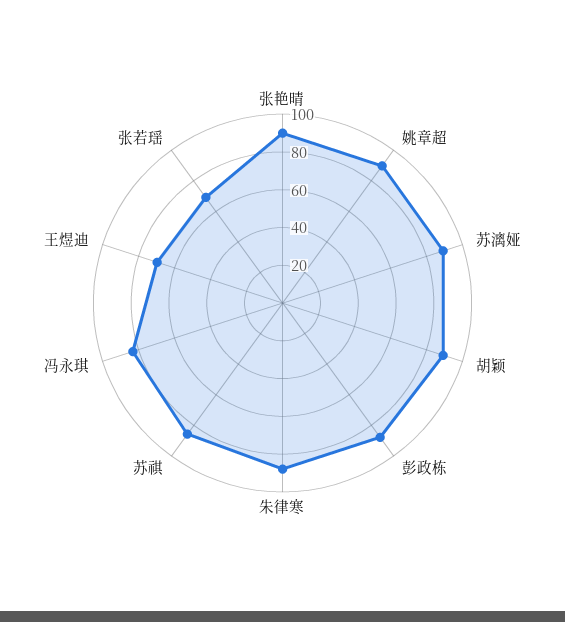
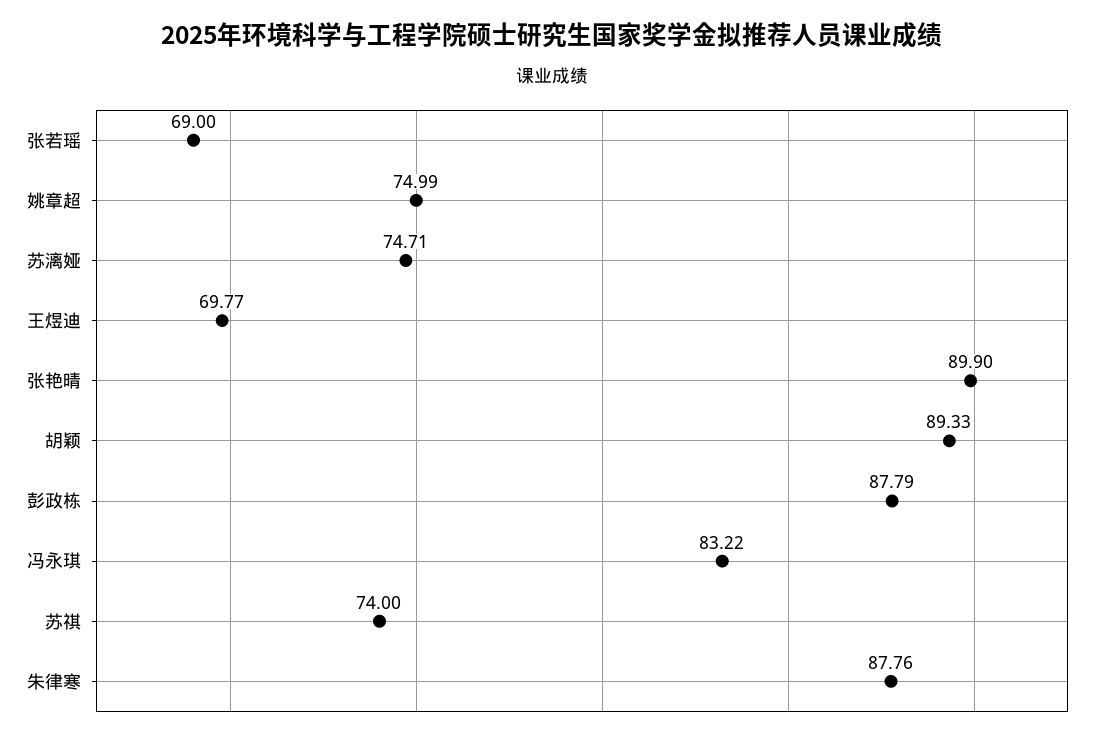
姚章超: 90 -> 74.99
苏漓娅: 90 -> 74.71
苏祺: 85 -> 74

